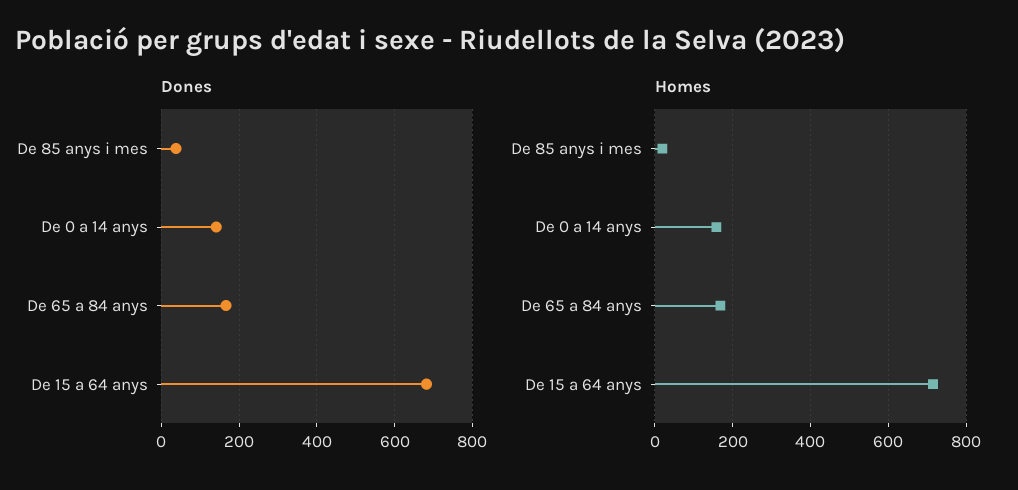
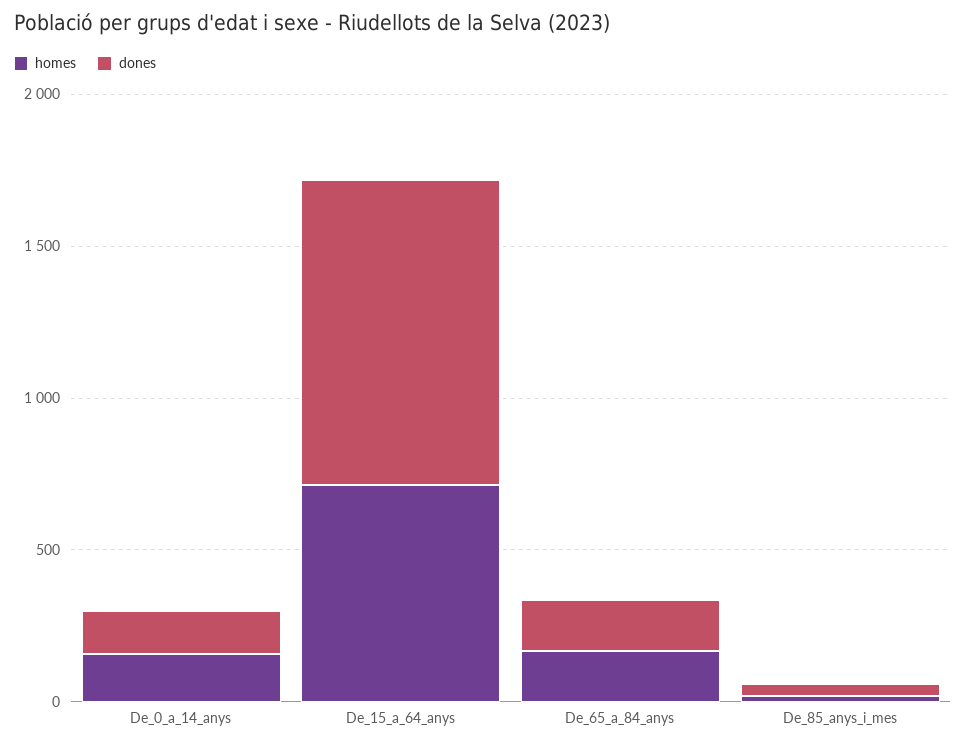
Dones, De 15 a 64 anys: 680 -> 1000

